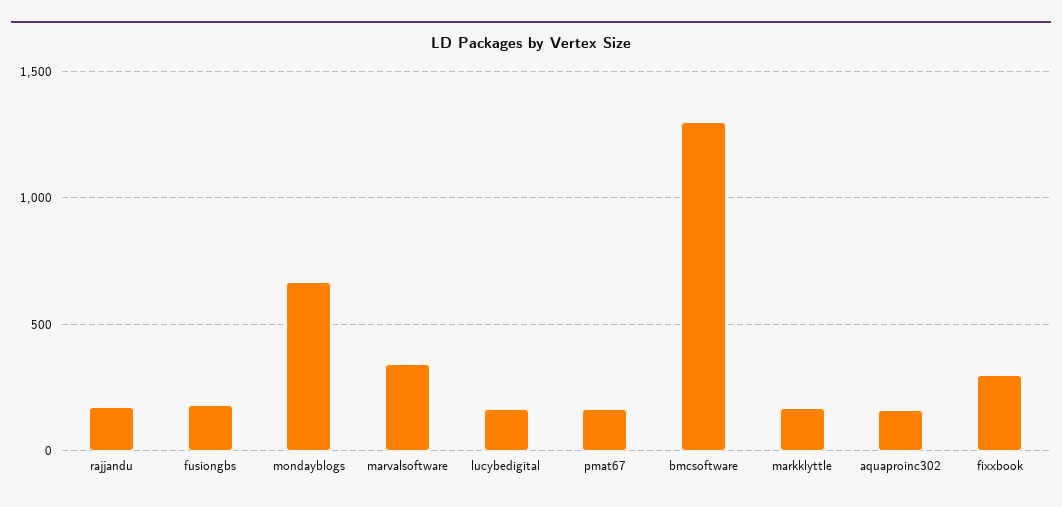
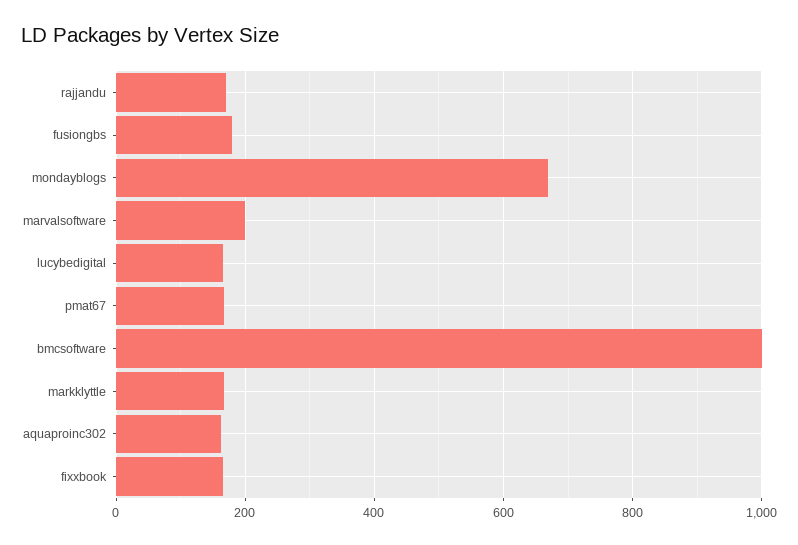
marvalsoftware: 350 -> 200
bmcsoftware: 1300 -> 1000
fixxbook: 300 -> 160

